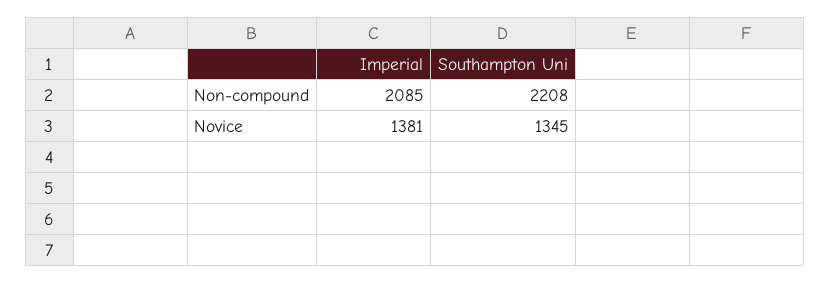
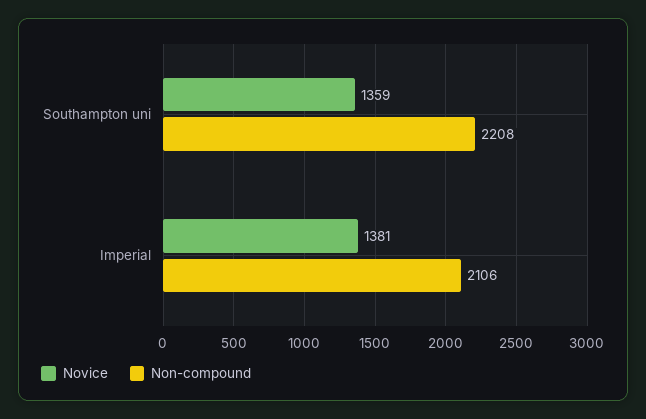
Non-compound, Imperial: 2085 -> 2106
Novice, Southampton Uni: 1345 -> 1359

